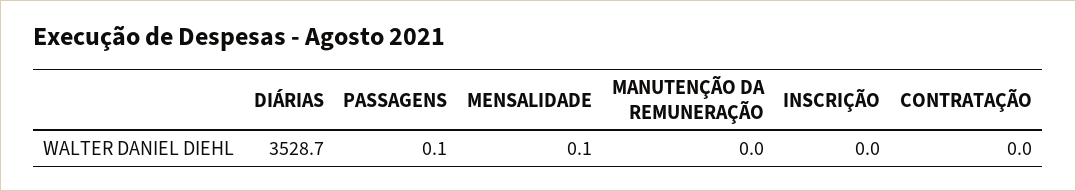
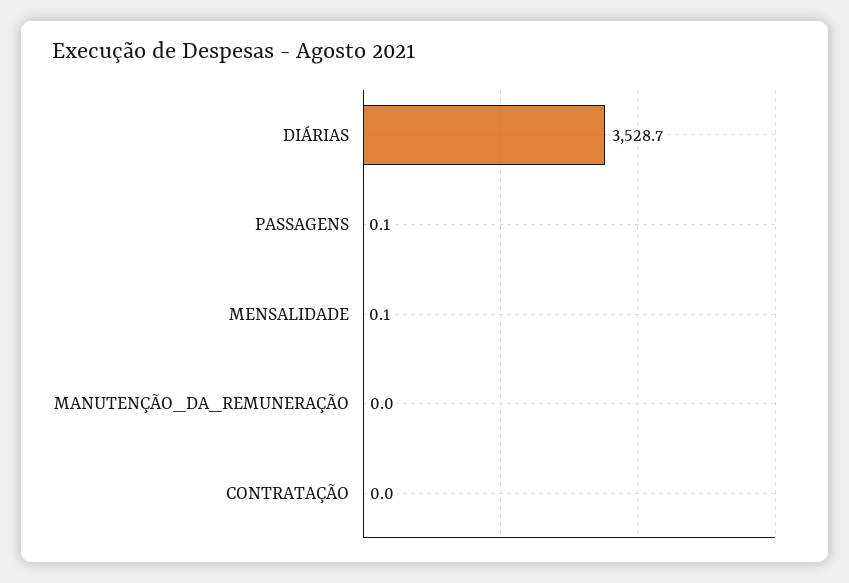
INSCRIÇÃO: 0 -> none

